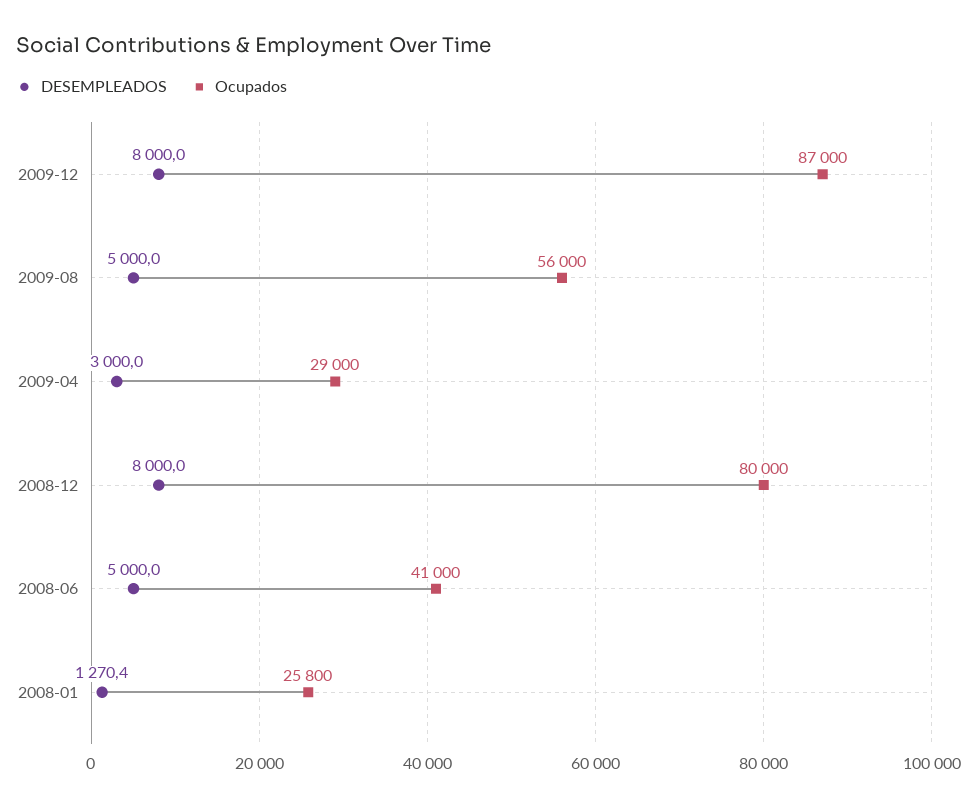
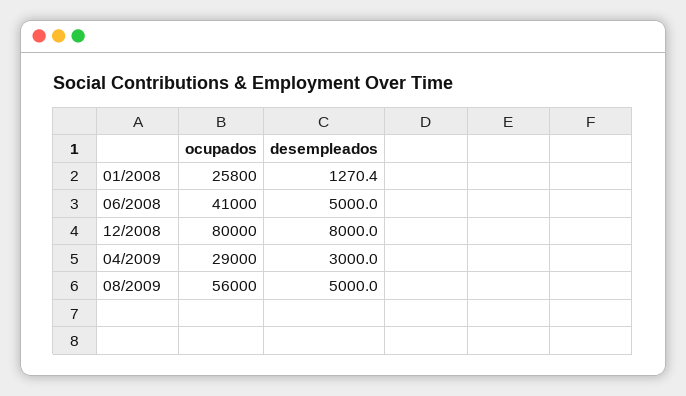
DESEMPLEADOS, 2009-12: 8000 -> none
Ocupados, 2009-12: 87000 -> none

